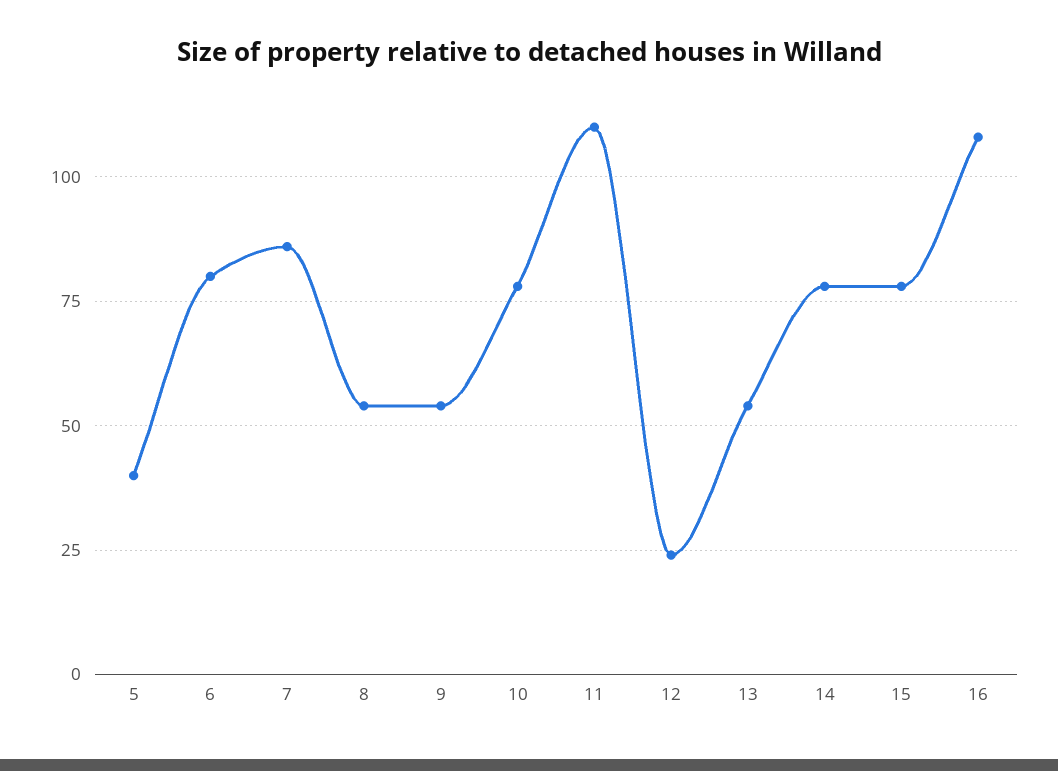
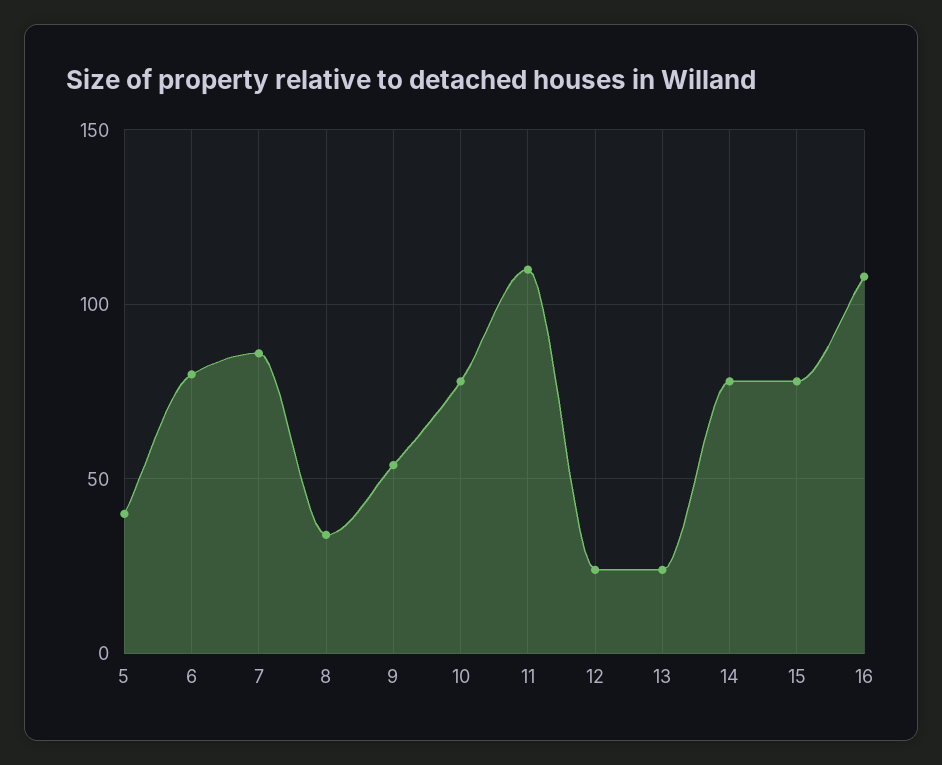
8: 55 -> 35
13: 55 -> 25

